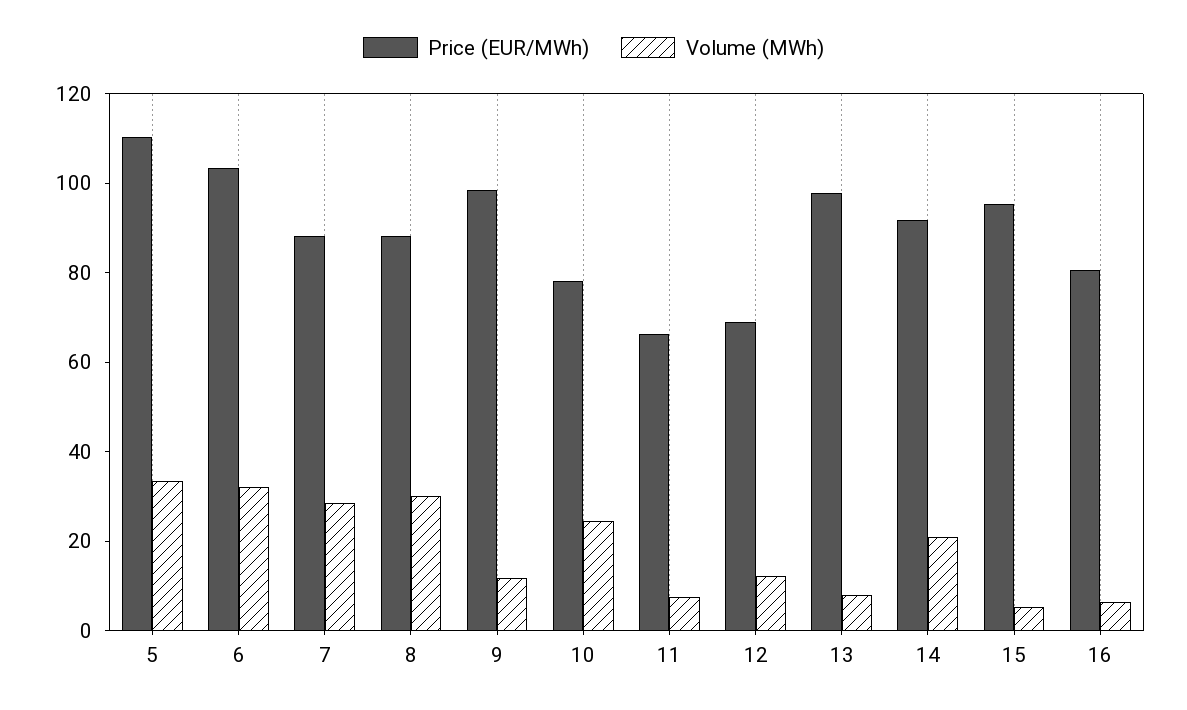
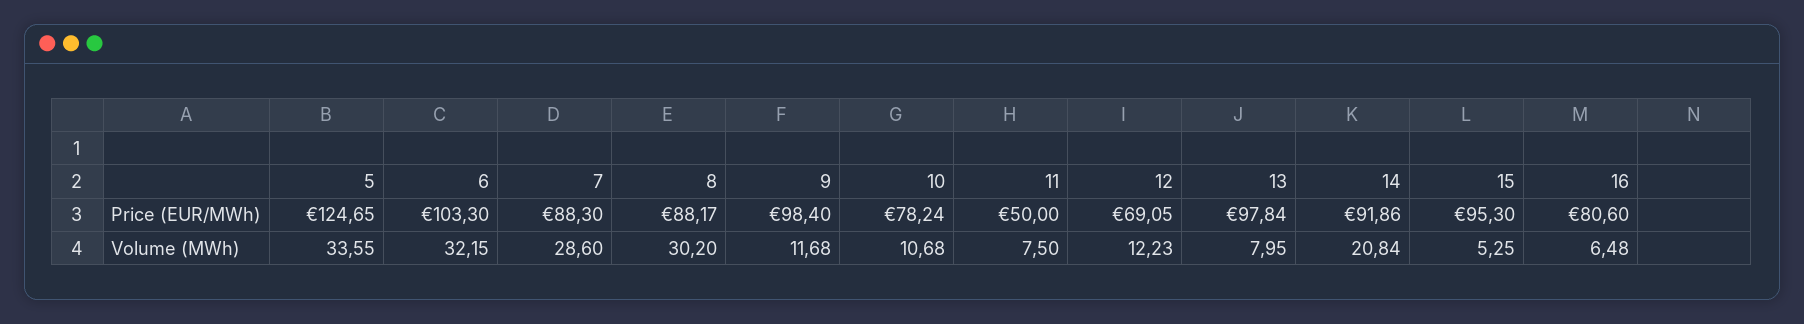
Price (EUR/MWh), 5: 110 -> 124.65
Volume (MWh), 10: 25 -> 10.68
Price (EUR/MWh), 11: 65 -> 50

